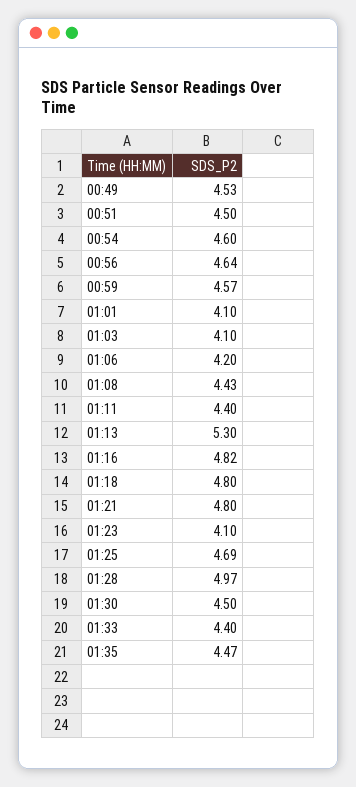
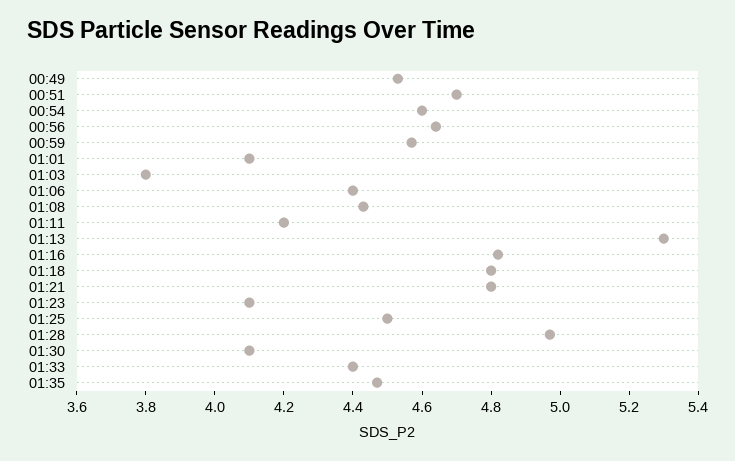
00:51: 4.5 -> 4.7
01:03: 4.1 -> 3.8
01:06: 4.2 -> 4.4
01:11: 4.4 -> 4.2
01:25: 4.69 -> 4.5
01:30: 4.5 -> 4.1

